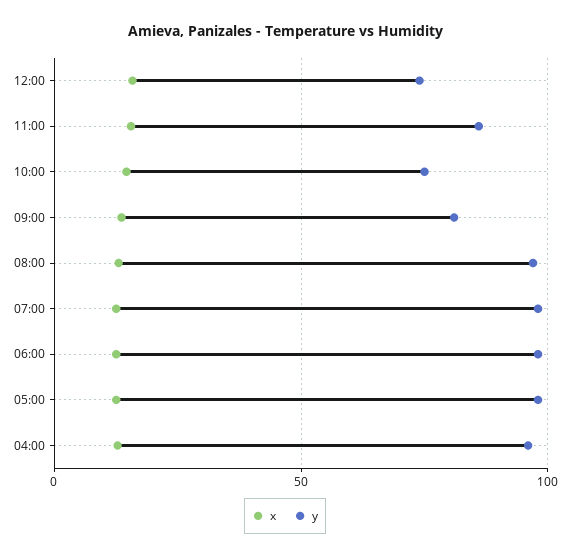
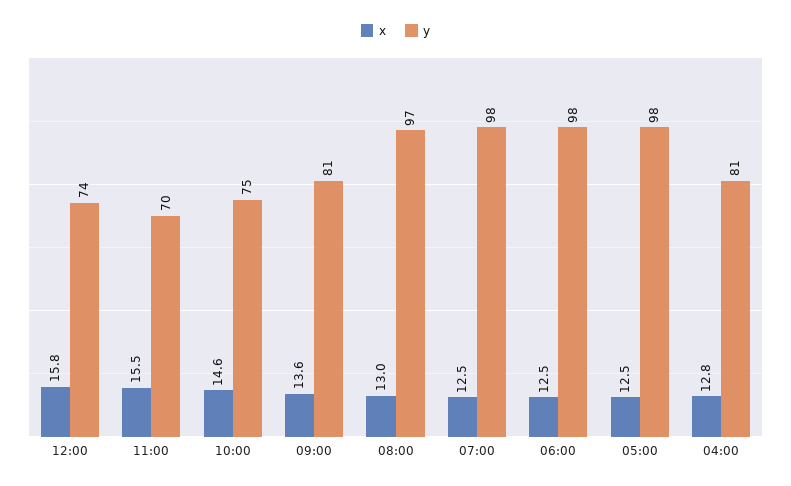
y, 11:00: 85 -> 70
y, 04:00: 95 -> 81

